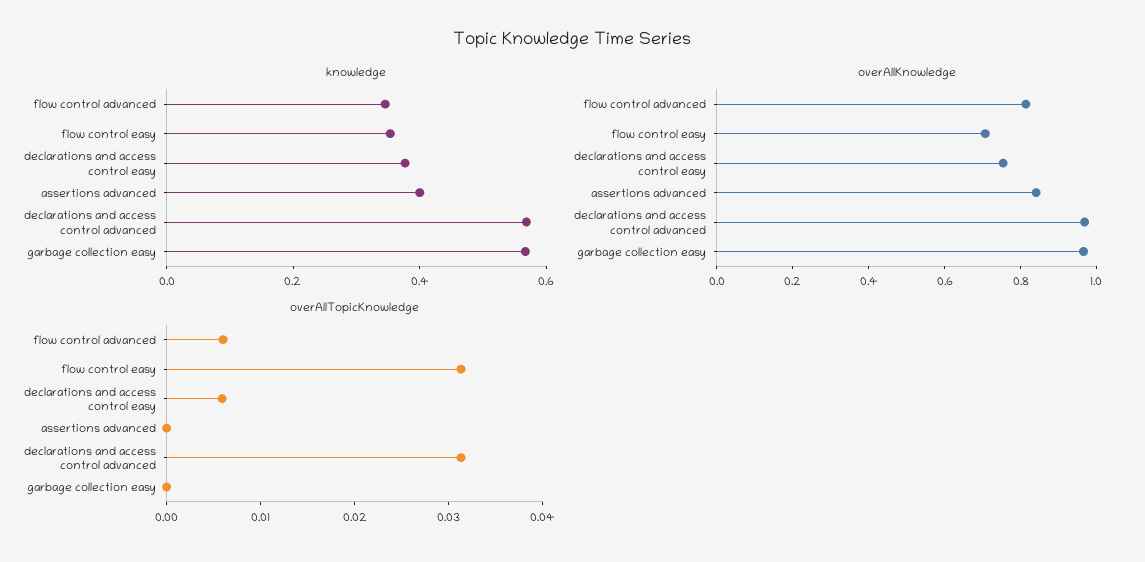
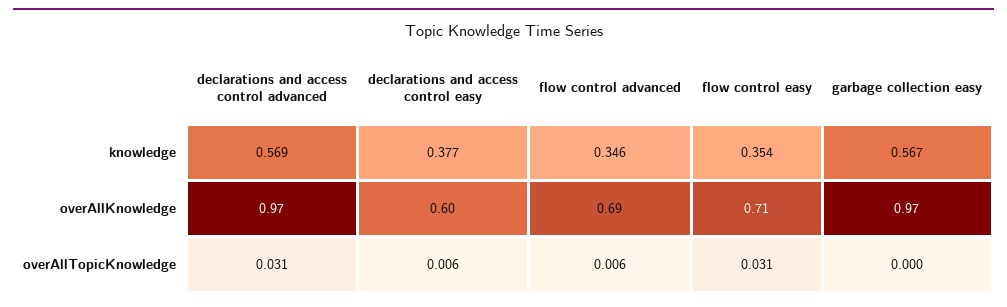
knowledge, assertions advanced: 0.4 -> none
overAllKnowledge, flow control advanced: 0.8 -> 0.69
overAllKnowledge, declarations and access control easy: 0.75 -> 0.6
overAllKnowledge, assertions advanced: 0.85 -> none
overAllTopicKnowledge, assertions advanced: 0 -> none

